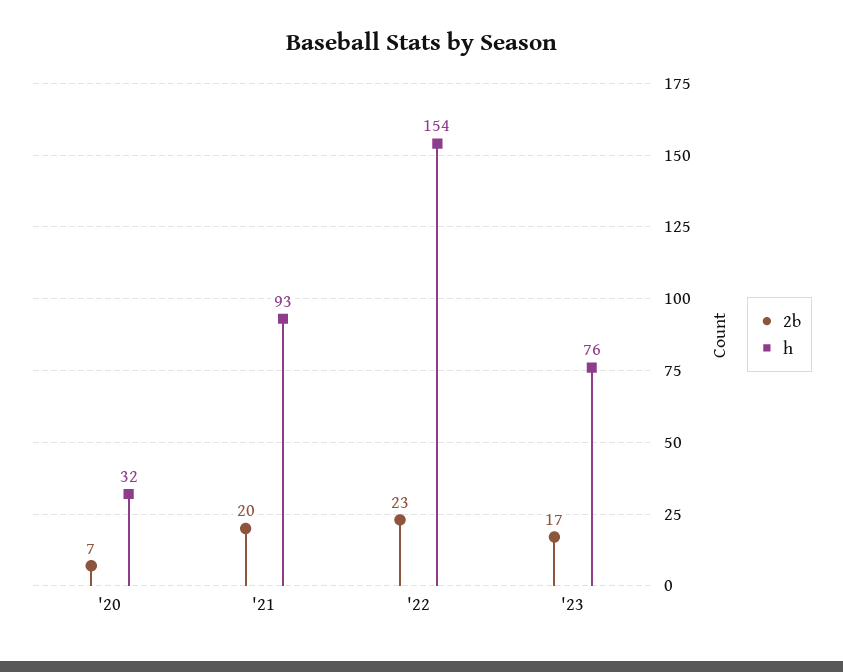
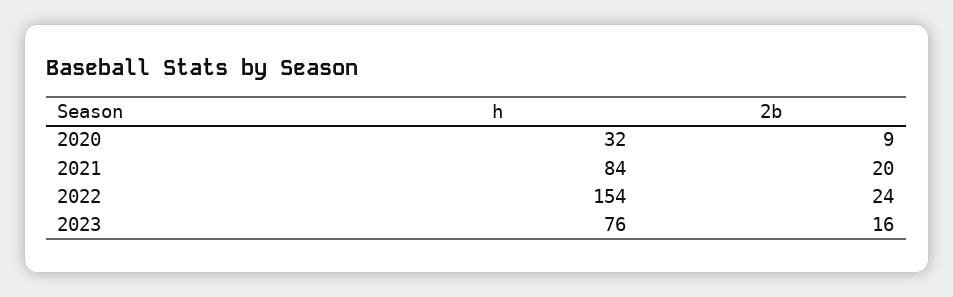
2b, '20: 7 -> 9
h, '21: 93 -> 84
2b, '22: 23 -> 24
2b, '23: 17 -> 16

